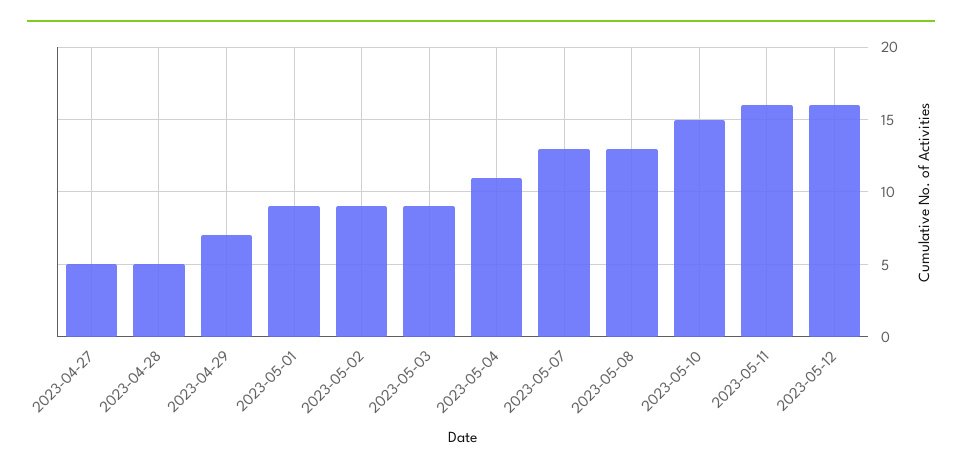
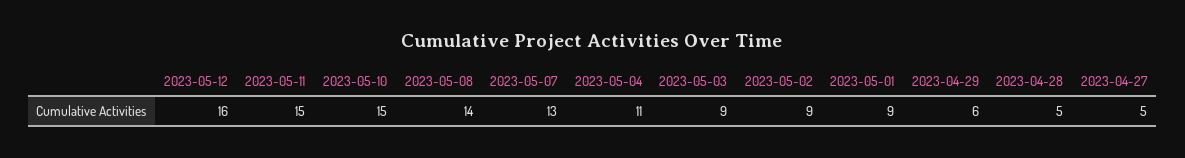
2023-04-29: 7 -> 6
2023-05-08: 13 -> 14
2023-05-11: 16 -> 15

